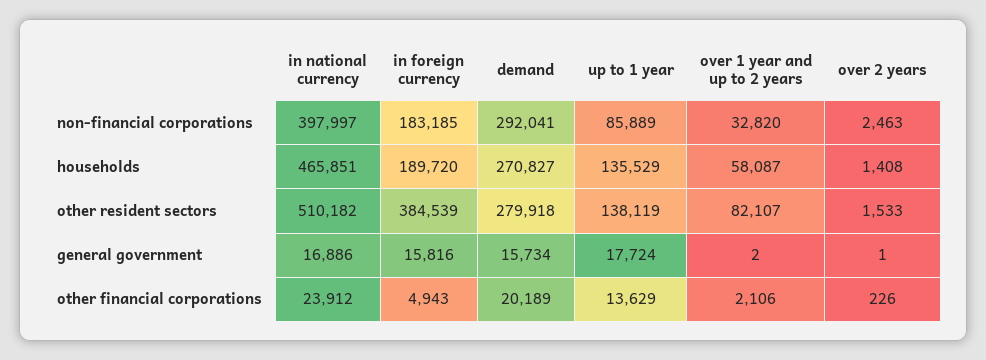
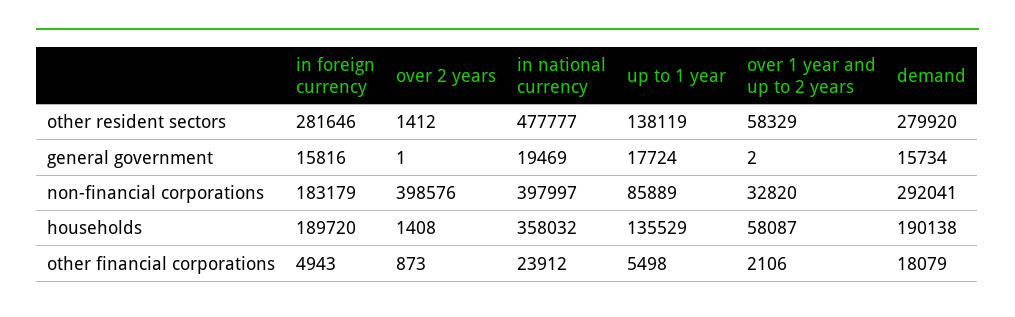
in foreign currency, non-financial corporations: 183185 -> 183179
over 2 years, non-financial corporations: 2463 -> 398576
in national currency, households: 465851 -> 358032
demand, households: 270827 -> 190138
in national currency, other resident sectors: 510182 -> 477777
in foreign currency, other resident sectors: 384539 -> 281646
demand, other resident sectors: 279918 -> 279920
over 1 year and up to 2 years, other resident sectors: 82107 -> 58329
over 2 years, other resident sectors: 1533 -> 1412
in national currency, general government: 16886 -> 19469
demand, other financial corporations: 20189 -> 18079
up to 1 year, other financial corporations: 13629 -> 5498
over 2 years, other financial corporations: 226 -> 873

